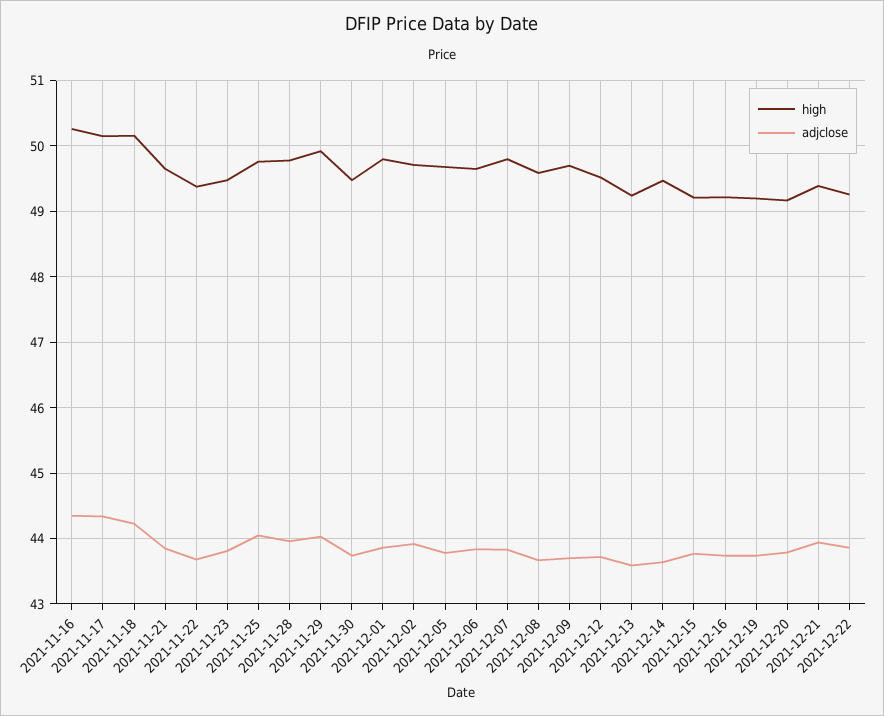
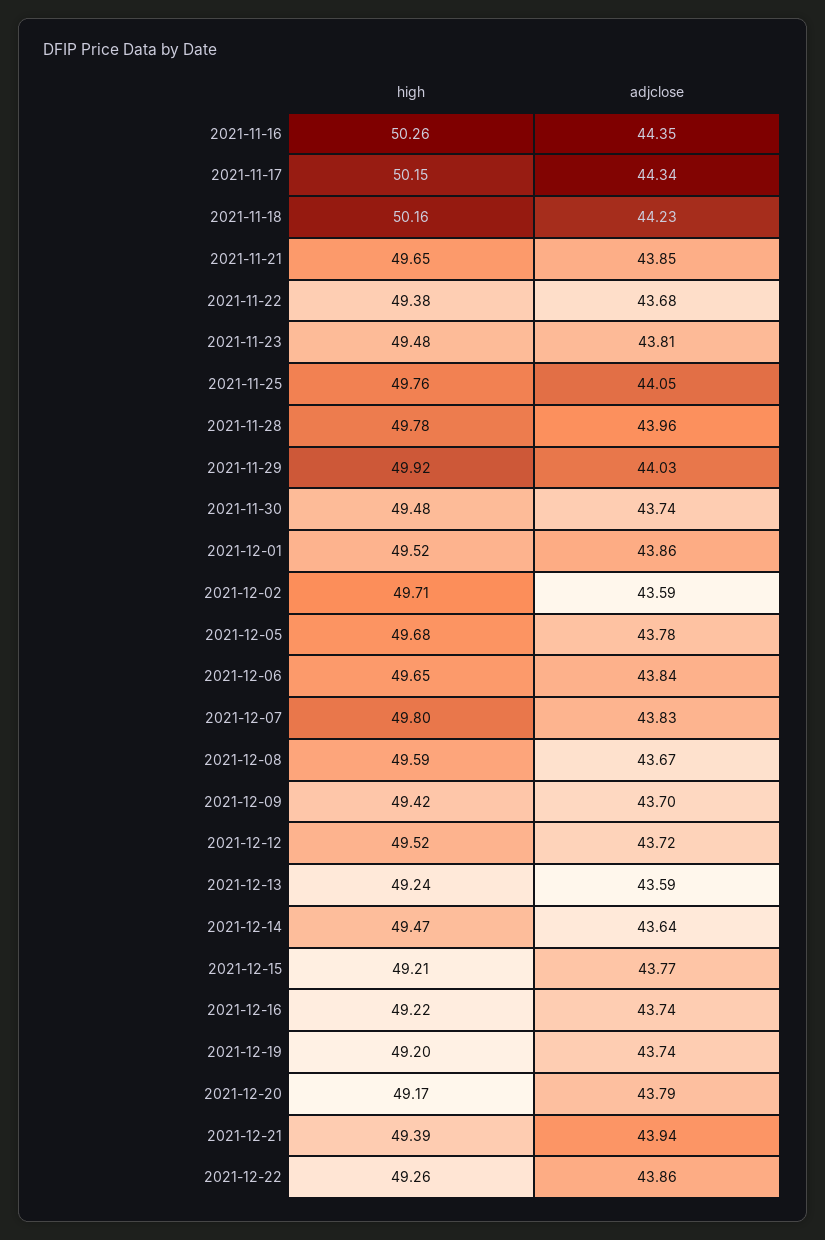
high, 2021-12-01: 49.8 -> 49.52
adjclose, 2021-12-02: 43.9 -> 43.59
high, 2021-12-09: 49.7 -> 49.42

